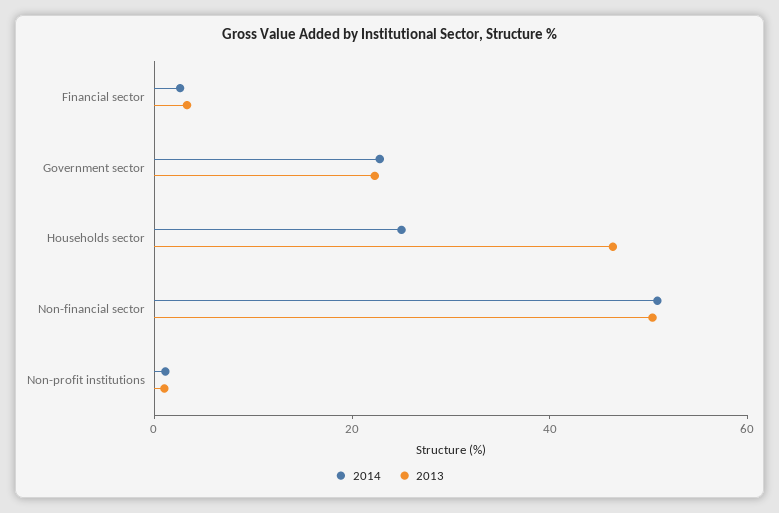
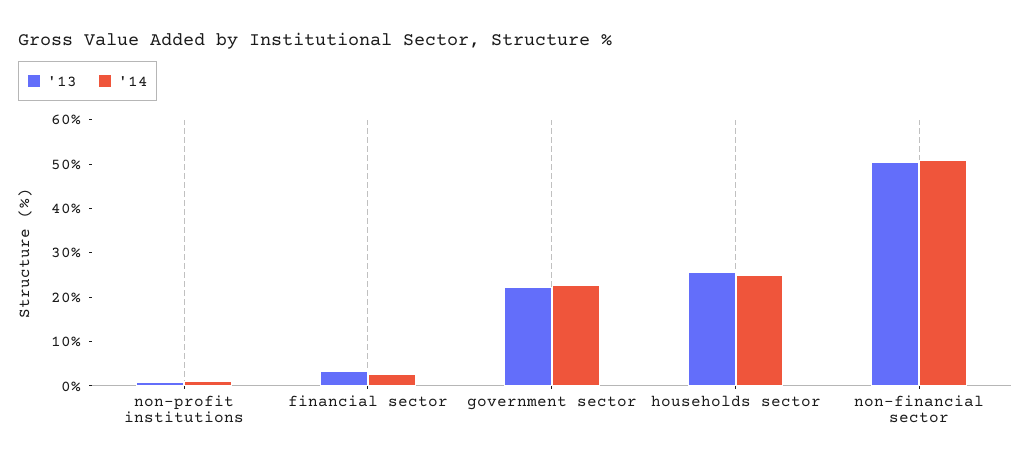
2013, Households sector: 45 -> 26

